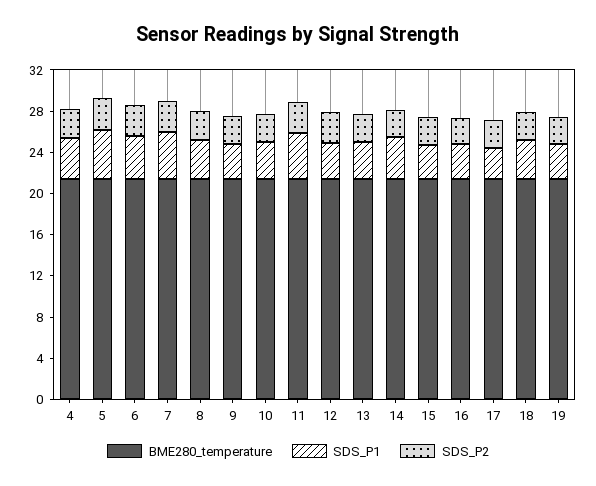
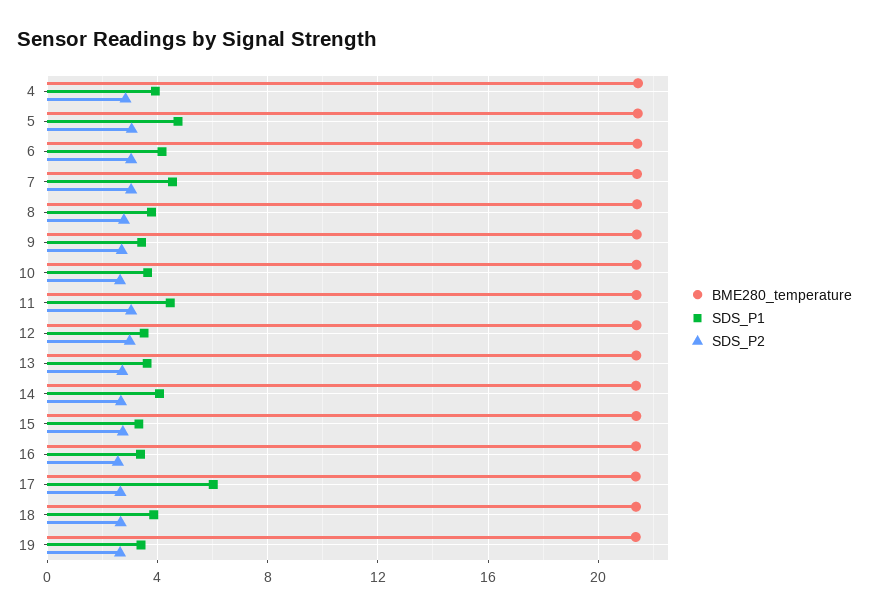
SDS_P1, 17: 3 -> 6

